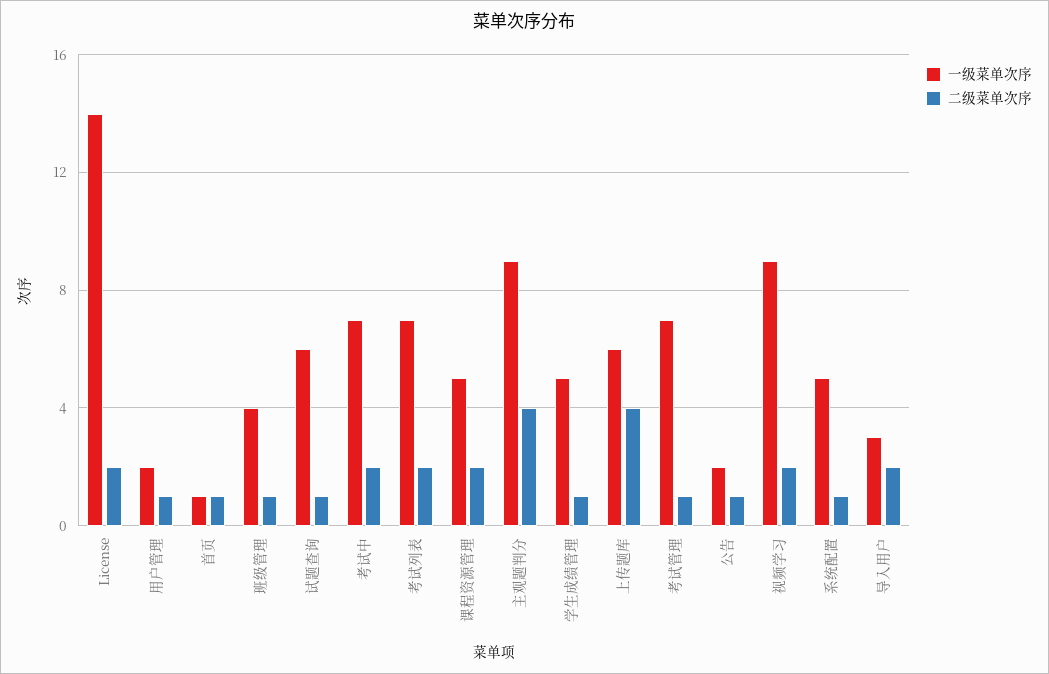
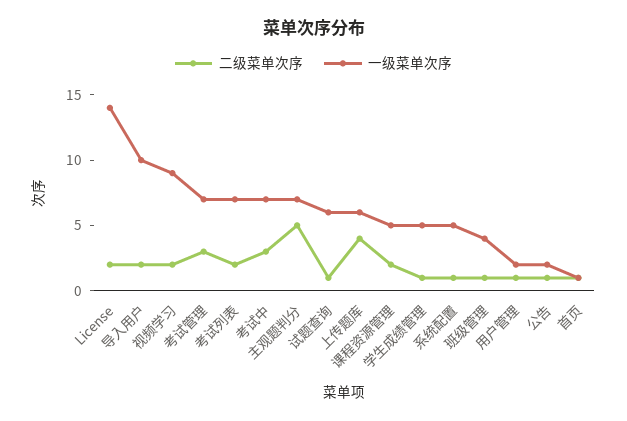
二级菜单次序, 考试中: 2 -> 3
一级菜单次序, 主观题判分: 9 -> 7
二级菜单次序, 主观题判分: 4 -> 5
二级菜单次序, 考试管理: 1 -> 3
一级菜单次序, 导入用户: 3 -> 10

